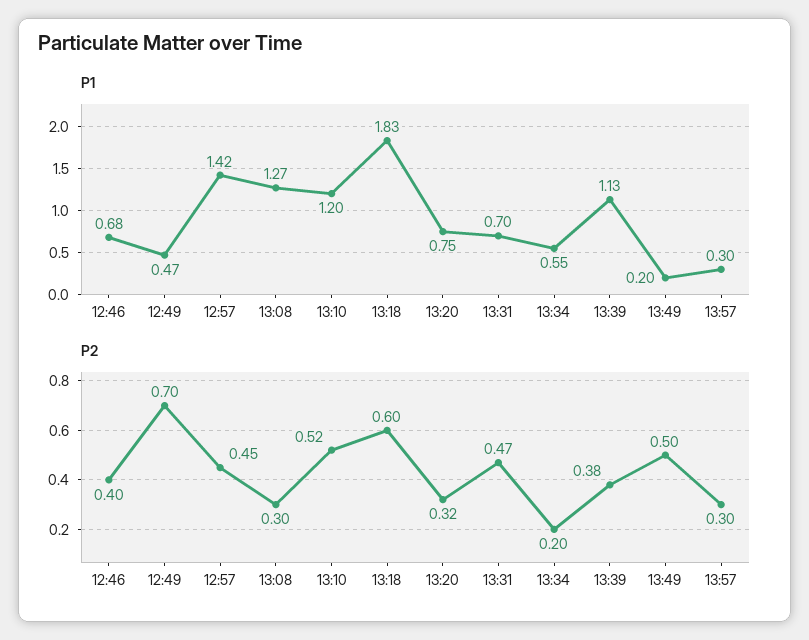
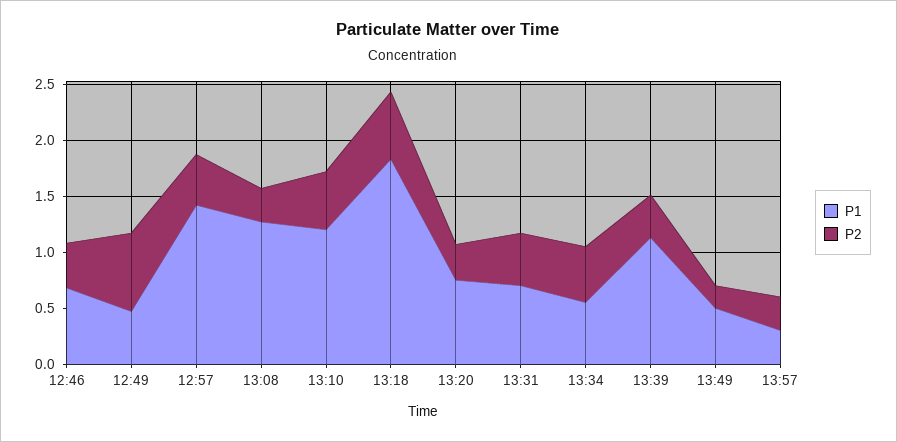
P1, 13:49: 0.2 -> 0.5
P2, 13:34: 0.2 -> 0.5
P2, 13:49: 0.5 -> 0.2

